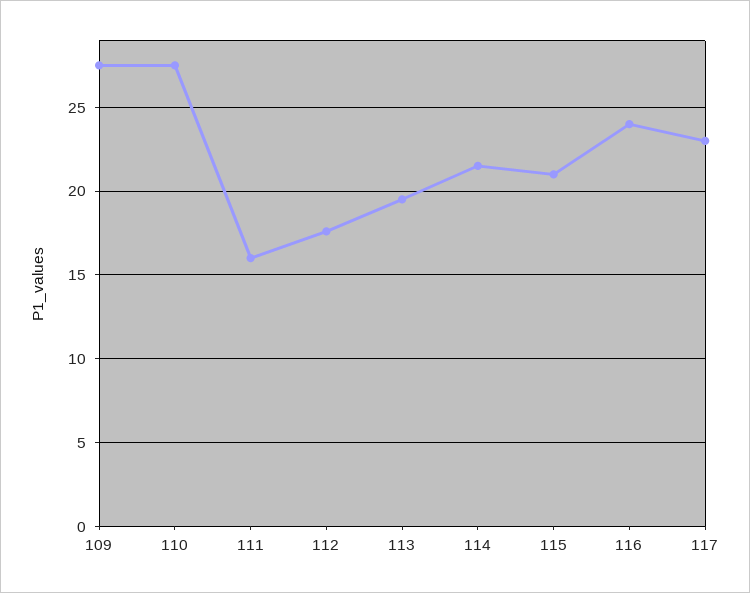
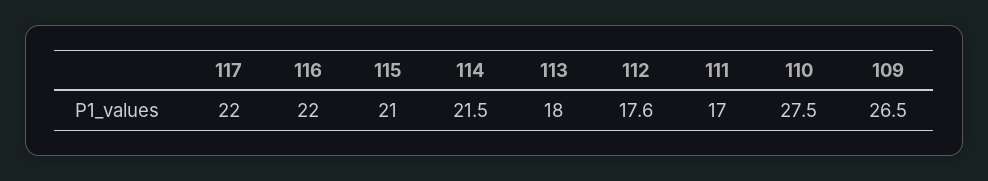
109: 27.5 -> 26.5
111: 16 -> 17
113: 19.5 -> 18
116: 24 -> 22
117: 23 -> 22

